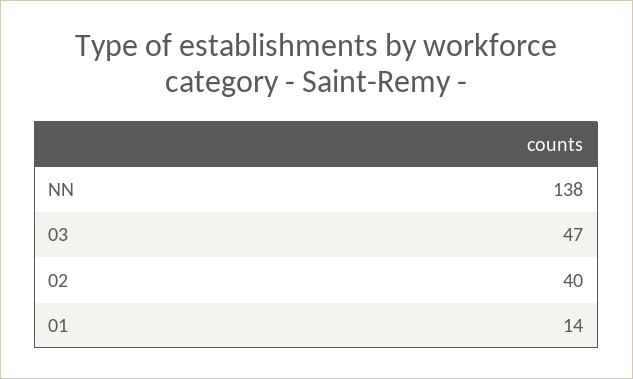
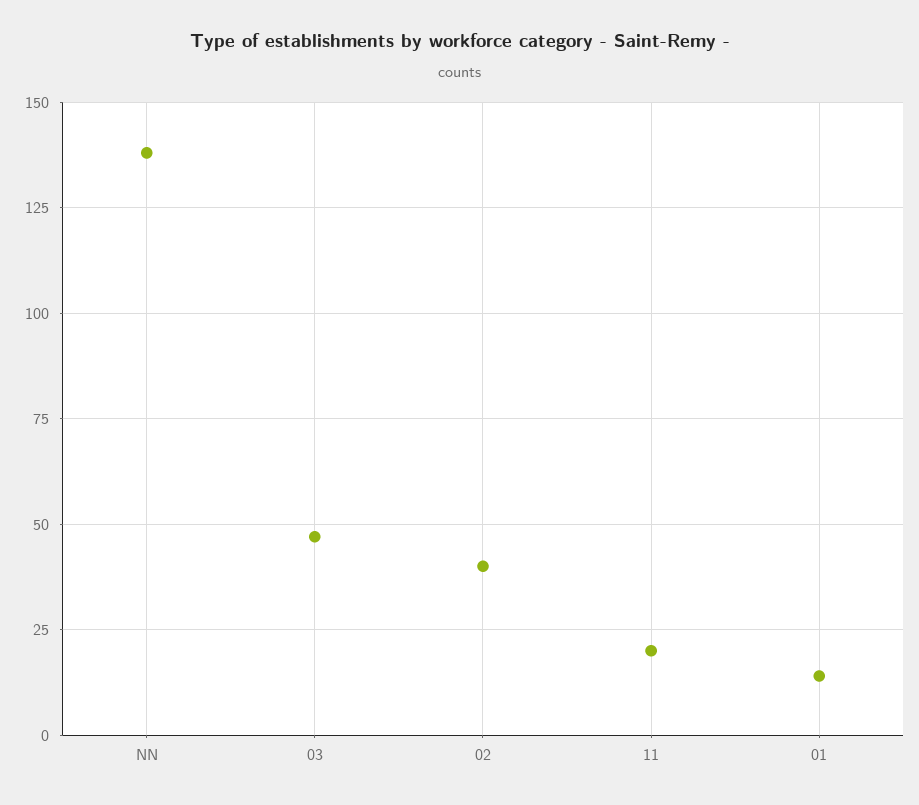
11: none -> 20

